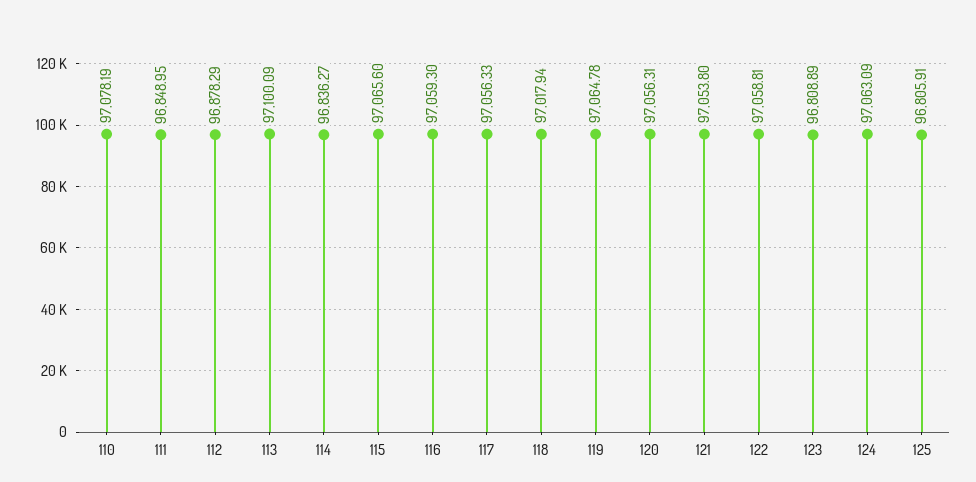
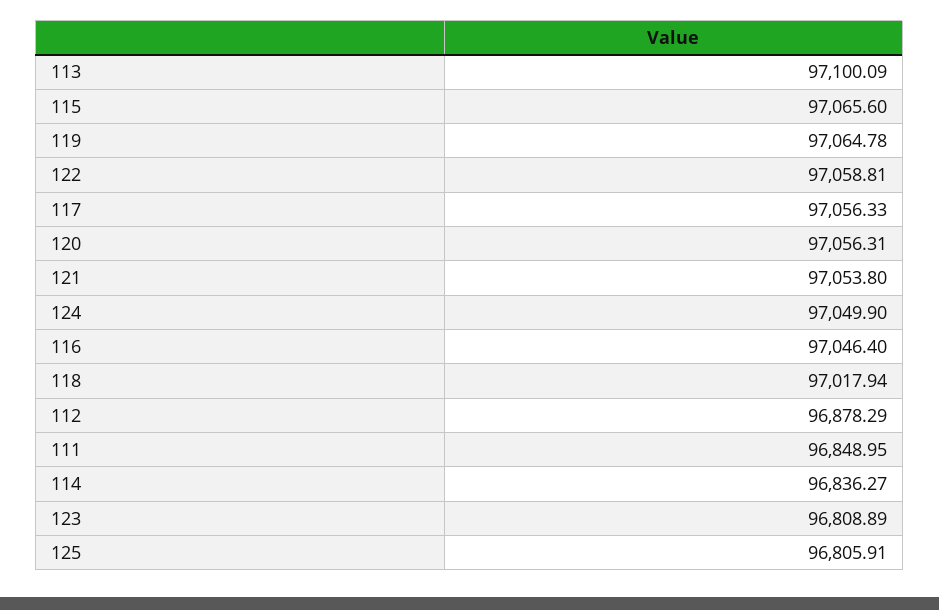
110: 97078.19 -> none
116: 97059.3 -> 97046.4
124: 97063.09 -> 97049.9

